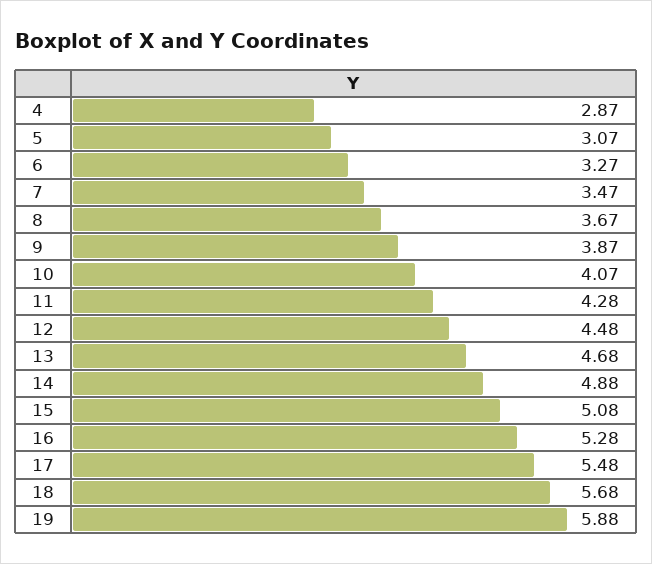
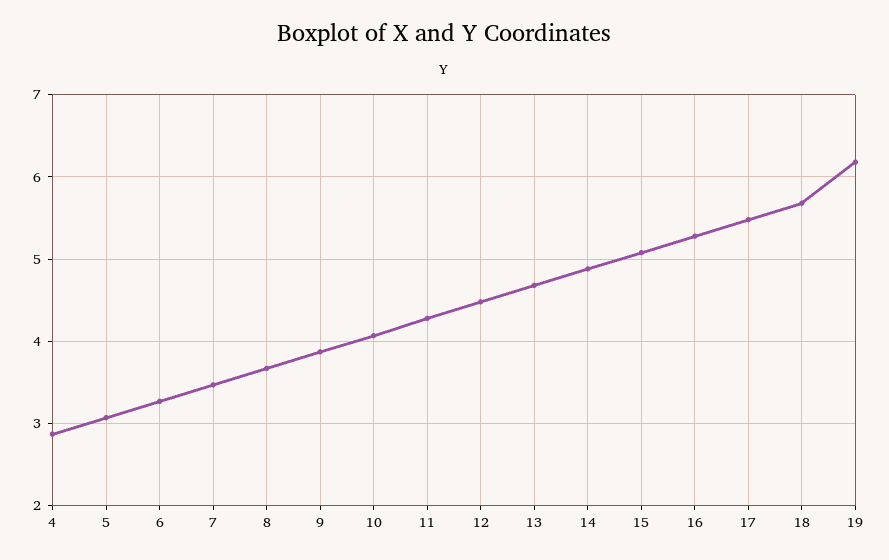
19: 5.88 -> 6.2

